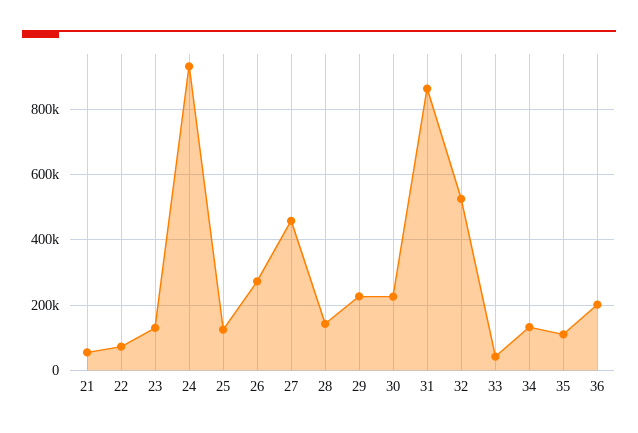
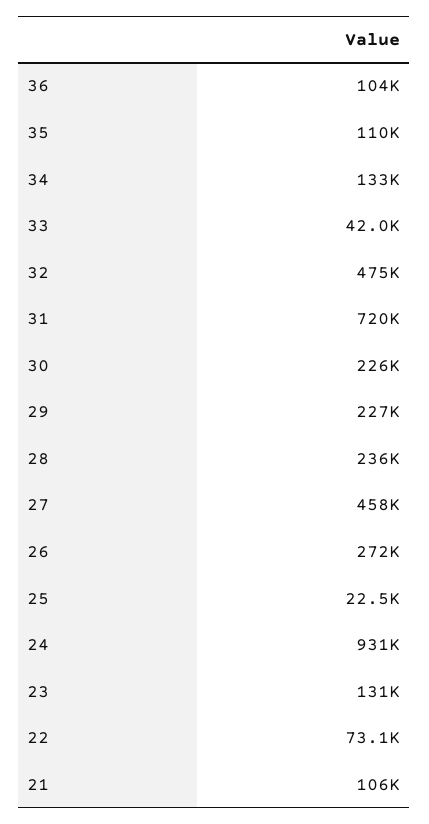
21: 60000 -> 106000
25: 120000 -> 22500
28: 140000 -> 236000
31: 860000 -> 720000
32: 520000 -> 475000
36: 200000 -> 104000

